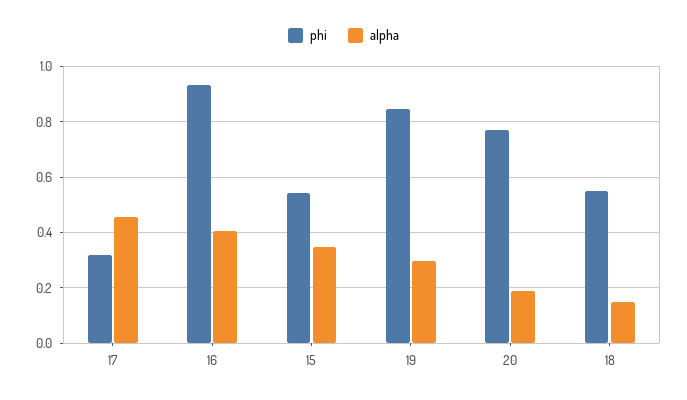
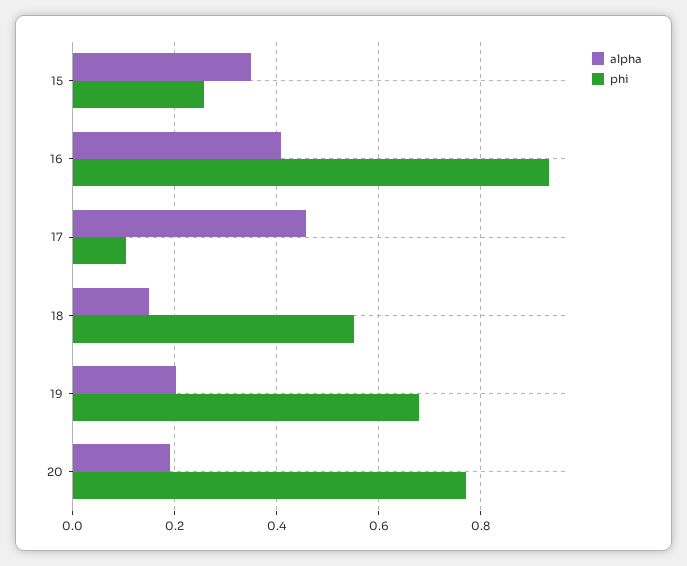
phi, 17: 0.325 -> 0.1
phi, 15: 0.55 -> 0.26
phi, 19: 0.85 -> 0.68
alpha, 19: 0.3 -> 0.2

